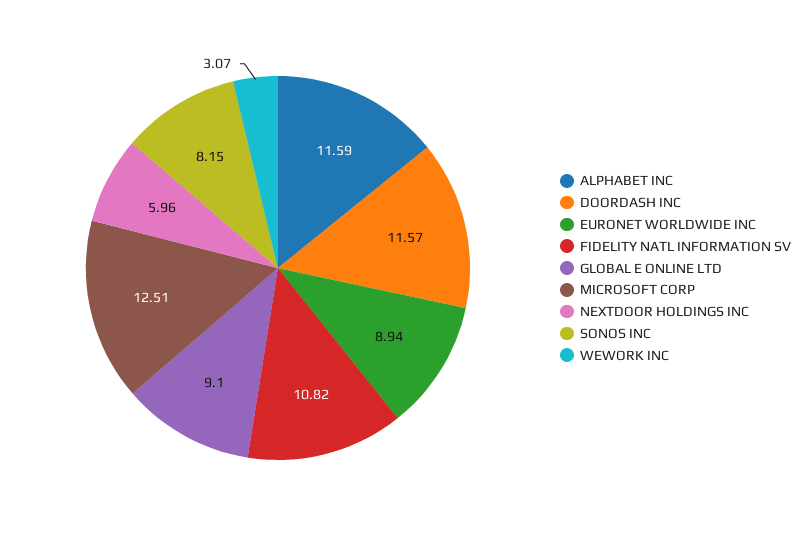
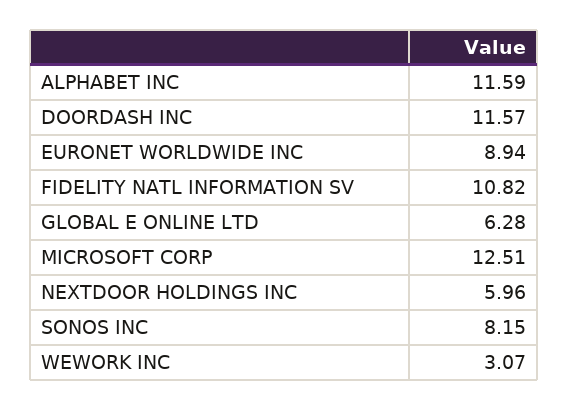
GLOBAL E ONLINE LTD: 9.1 -> 6.28

